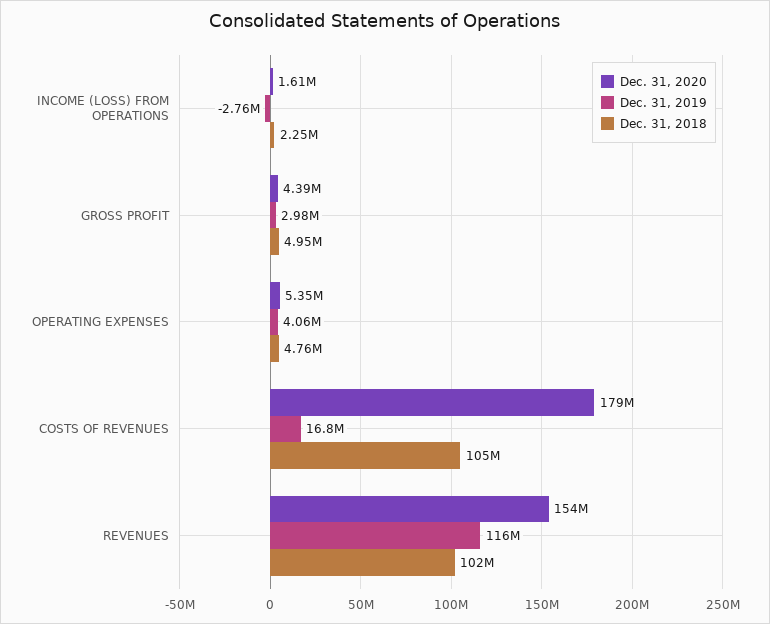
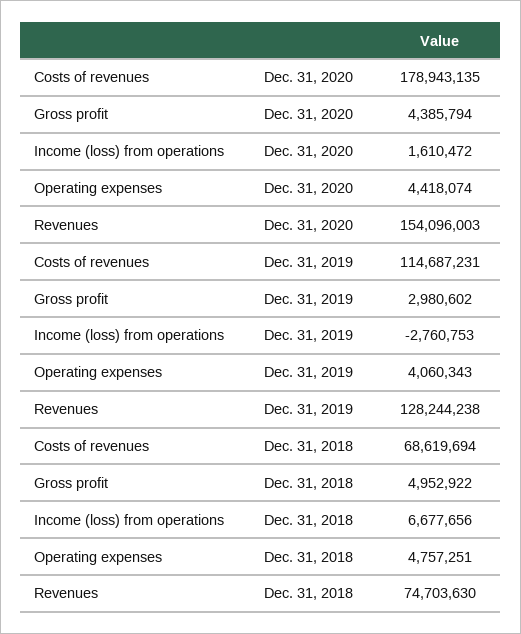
Dec. 31, 2018, INCOME (LOSS) FROM OPERATIONS: 2250000 -> 6677656
Dec. 31, 2020, OPERATING EXPENSES: 5350000 -> 4418074
Dec. 31, 2019, COSTS OF REVENUES: 16800000 -> 114687231
Dec. 31, 2018, COSTS OF REVENUES: 105000000 -> 68619694
Dec. 31, 2019, REVENUES: 116000000 -> 128244238
Dec. 31, 2018, REVENUES: 102000000 -> 74703630

